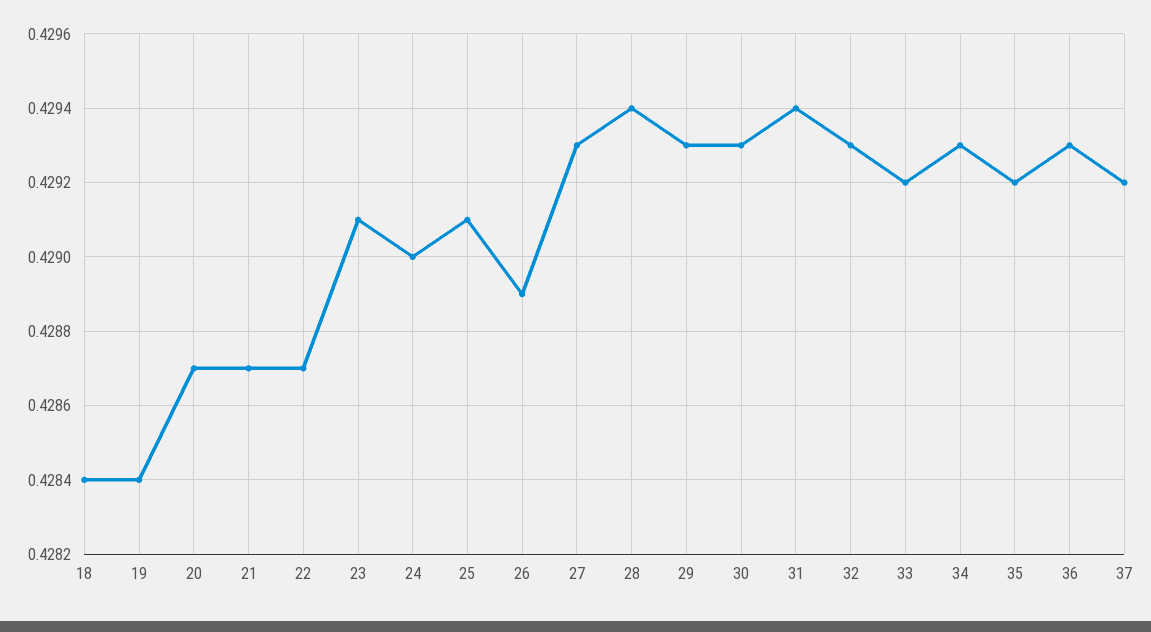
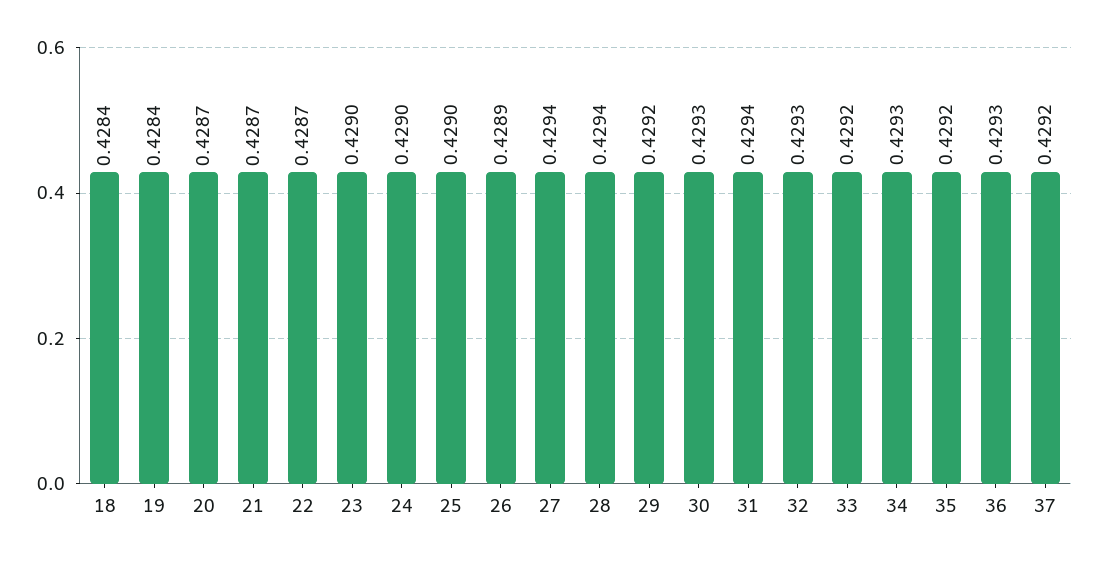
23: 0.4291 -> 0.429
25: 0.4291 -> 0.429
27: 0.4293 -> 0.4294
29: 0.4293 -> 0.4292

